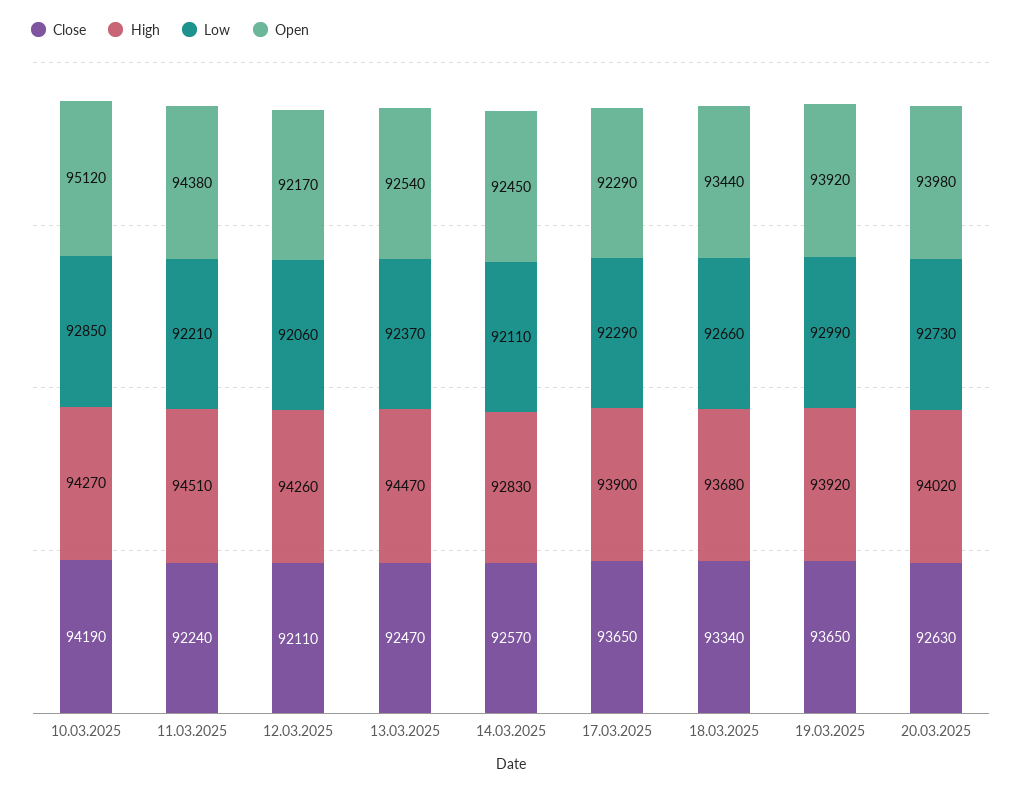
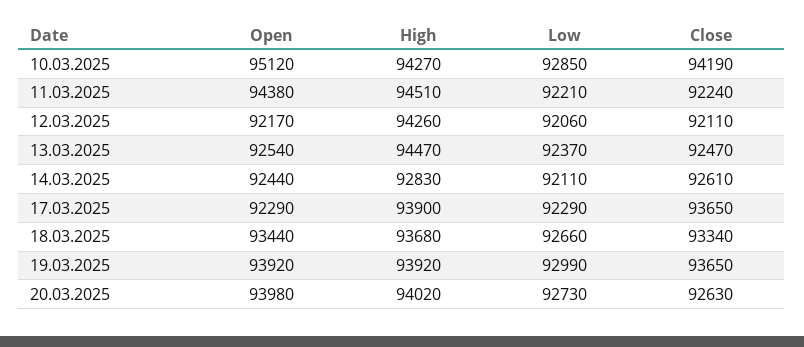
Close, 14.03.2025: 92570 -> 92610
Open, 14.03.2025: 92450 -> 92440

